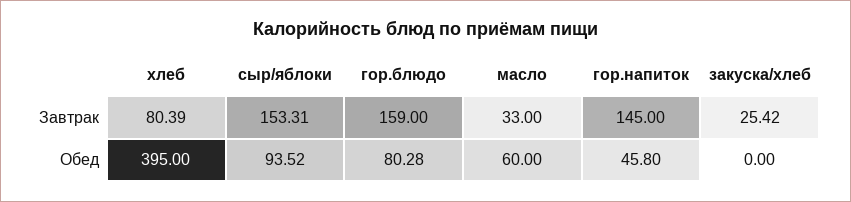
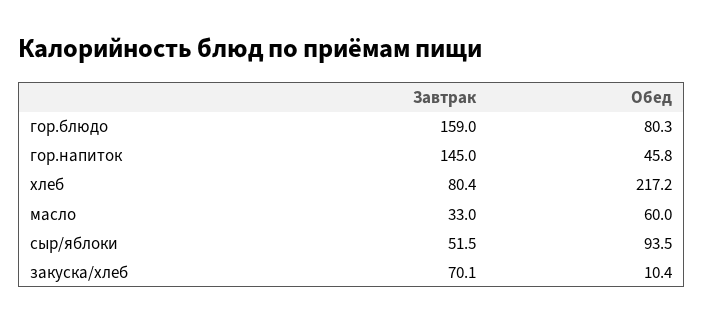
сыр/яблоки, Завтрак: 153.31 -> 51.5
закуска/хлеб, Завтрак: 25.42 -> 70.1
хлеб, Обед: 395 -> 217.2
закуска/хлеб, Обед: 0 -> 10.4

